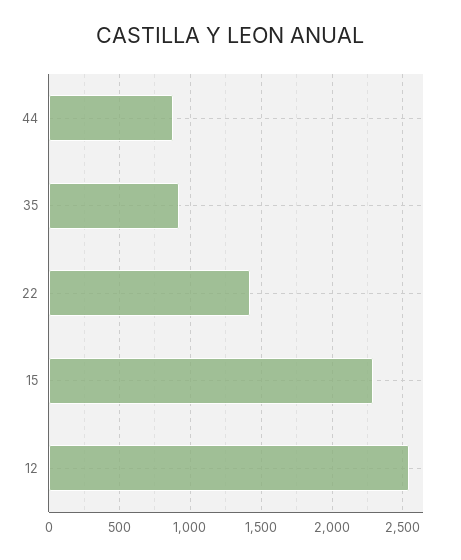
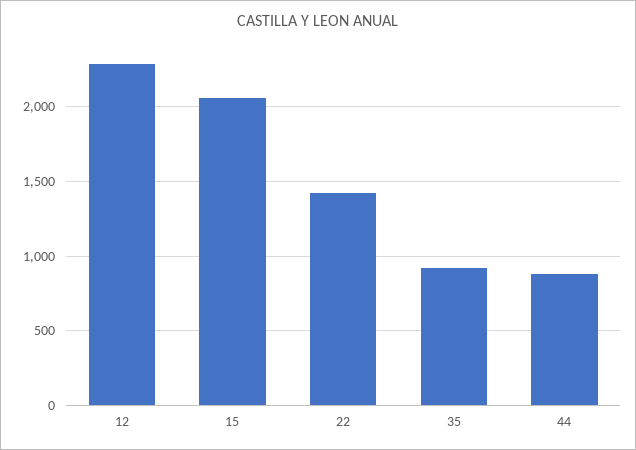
15: 2300 -> 2050
12: 2550 -> 2300

